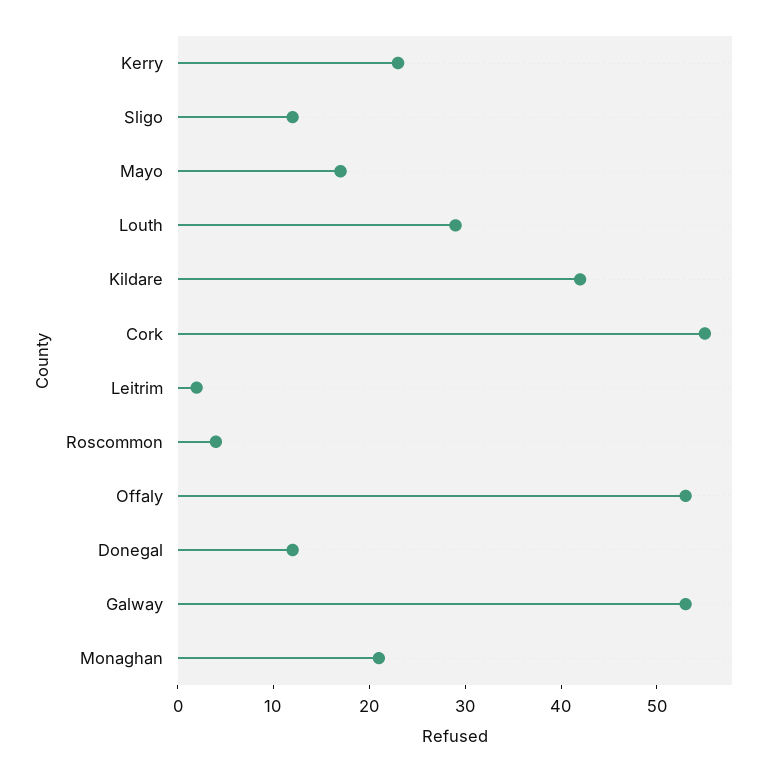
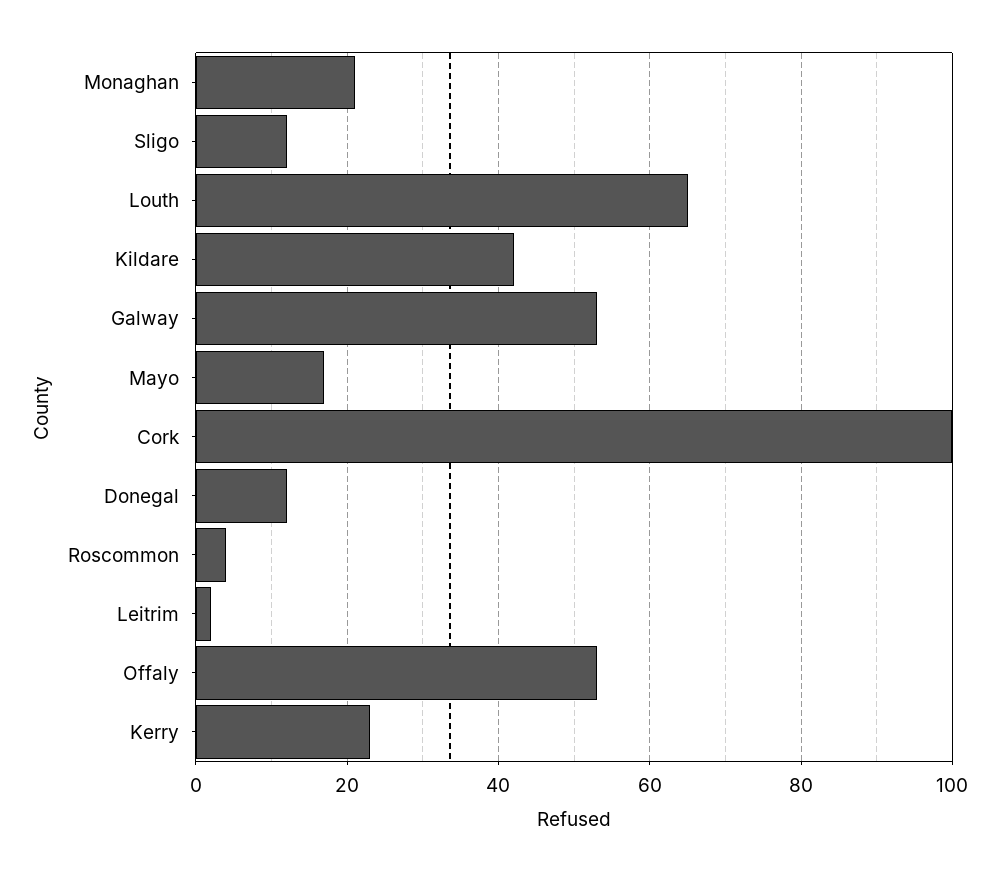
Louth: 29 -> 65
Cork: 55 -> 100

